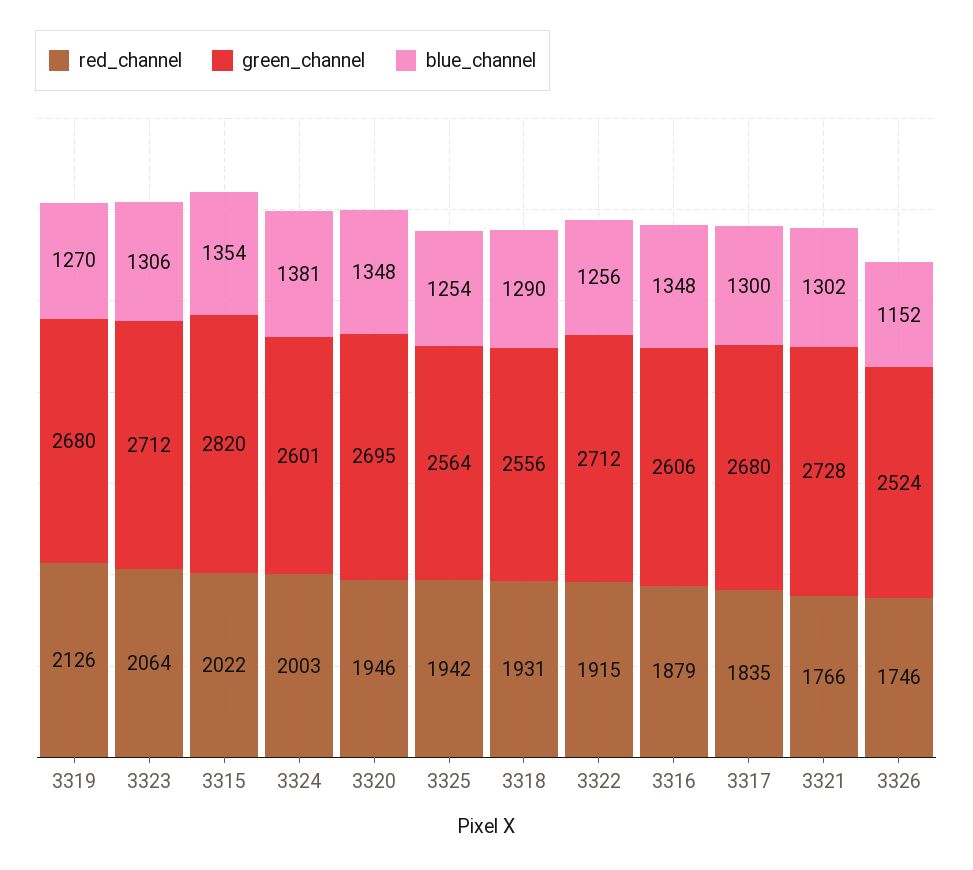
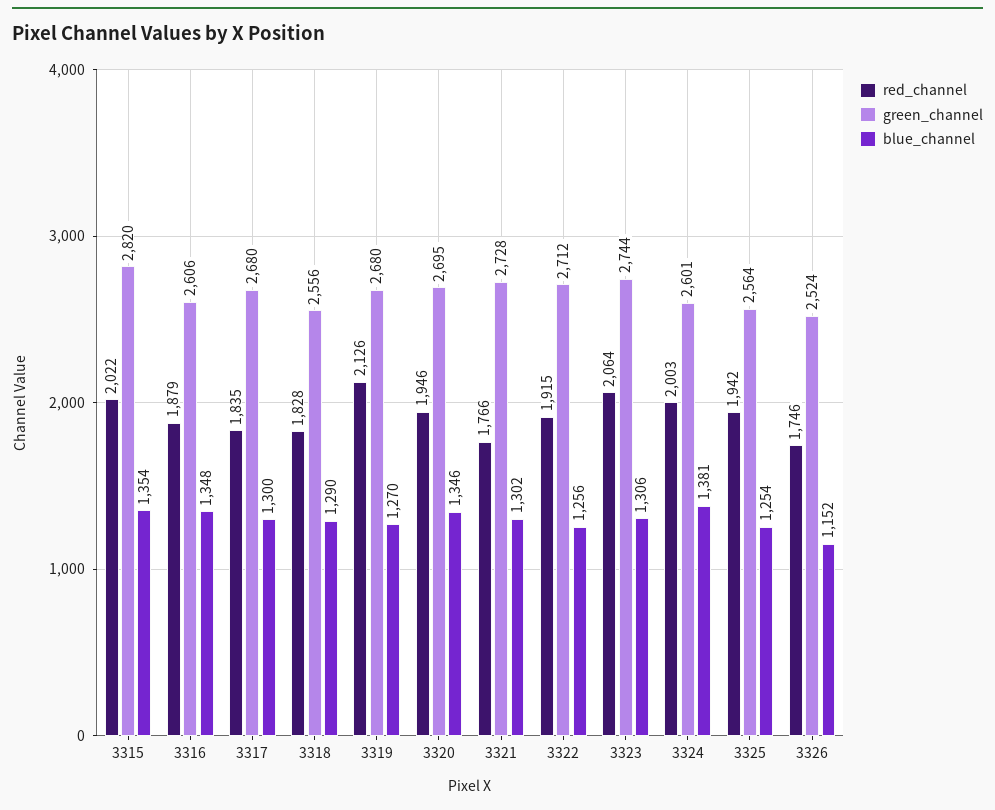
green_channel, 3323: 2712 -> 2744
blue_channel, 3320: 1348 -> 1346
red_channel, 3318: 1931 -> 1828

